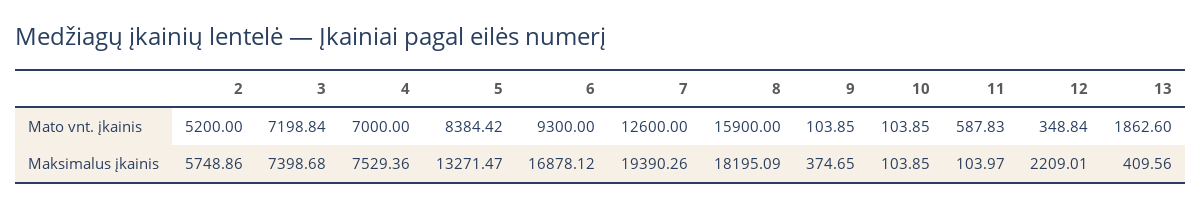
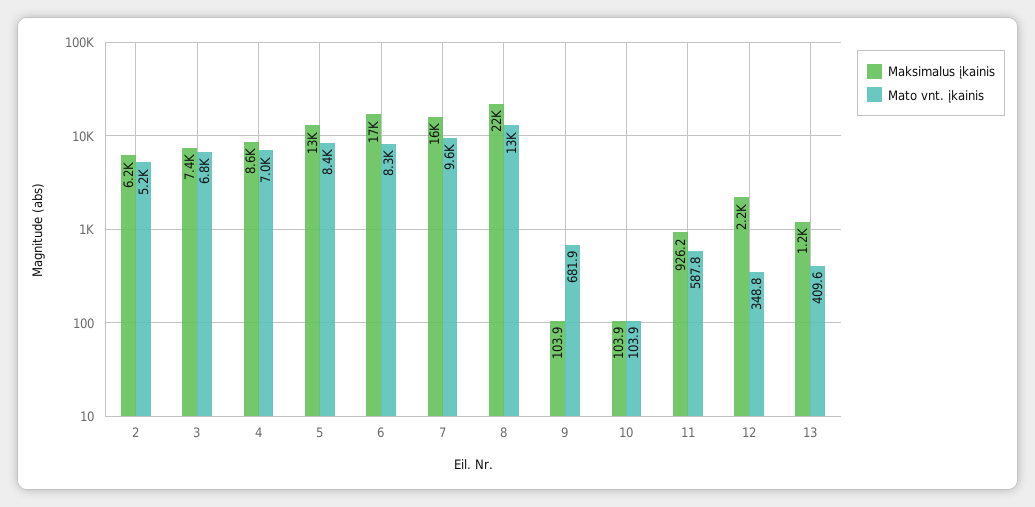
Mato vnt. įkainis, 3: 7198.84 -> 6800
Mato vnt. įkainis, 6: 9300 -> 8300
Mato vnt. įkainis, 7: 12600 -> 9600
Mato vnt. įkainis, 8: 15900 -> 13000
Mato vnt. įkainis, 9: 103.85 -> 681.9
Mato vnt. įkainis, 13: 1862.6 -> 409.6
Maksimalus įkainis, 2: 5748.86 -> 6200
Maksimalus įkainis, 4: 7529.36 -> 8600
Maksimalus įkainis, 7: 19390.26 -> 16000
Maksimalus įkainis, 8: 18195.09 -> 22000
Maksimalus įkainis, 9: 374.65 -> 103.9
Maksimalus įkainis, 11: 103.97 -> 926.2
Maksimalus įkainis, 13: 409.56 -> 1200

